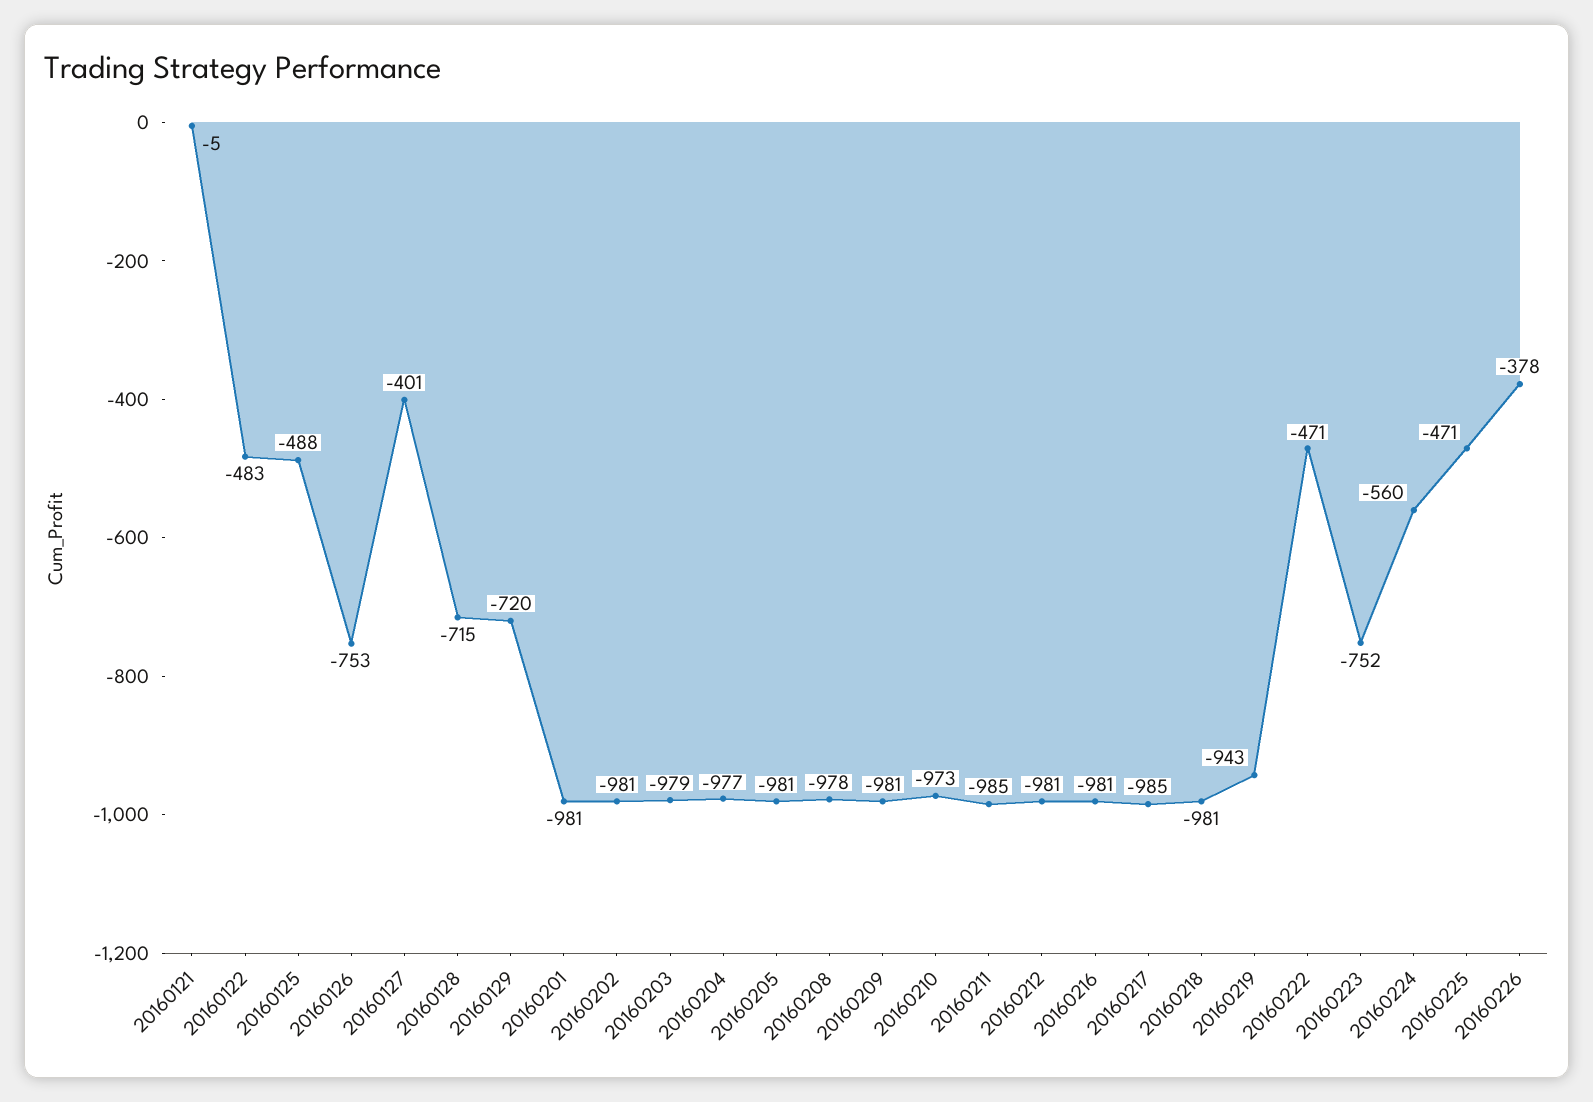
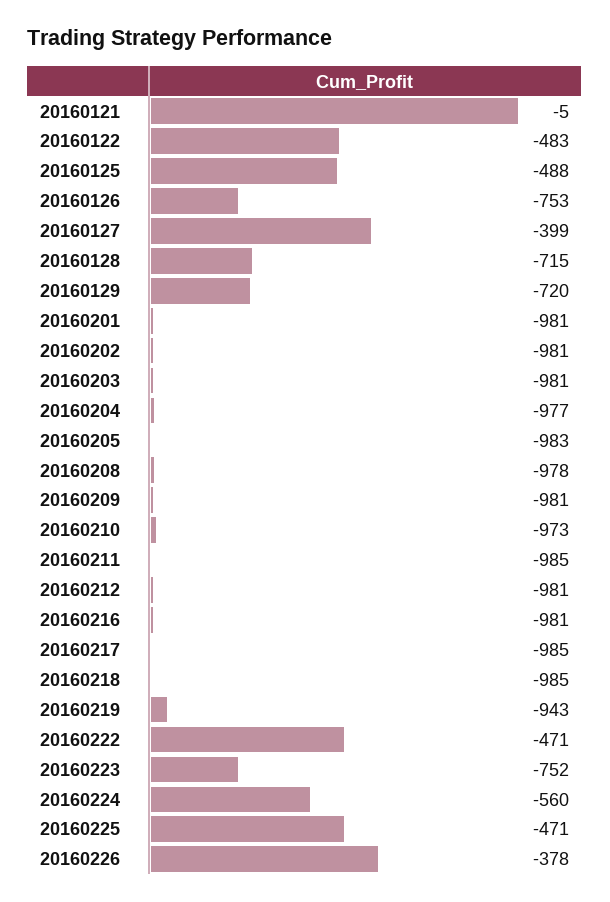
20160127: -401 -> -399
20160203: -979 -> -981
20160205: -981 -> -983
20160218: -981 -> -985

